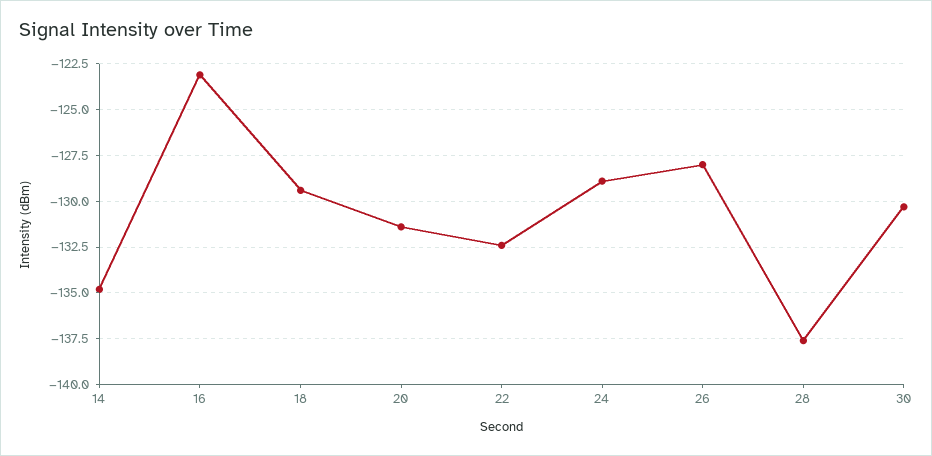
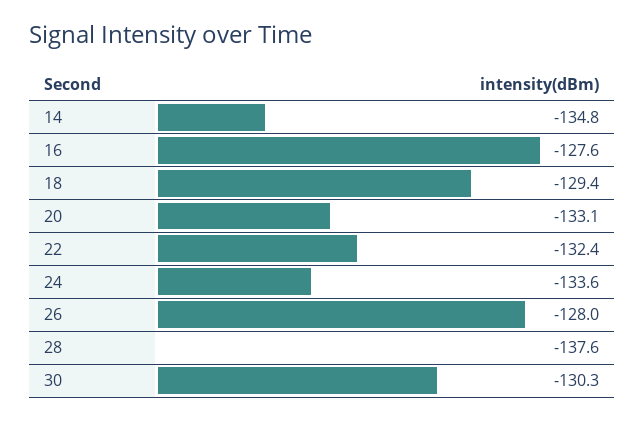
16: -123 -> -127.6
20: -131.5 -> -133.1
24: -129 -> -133.6

